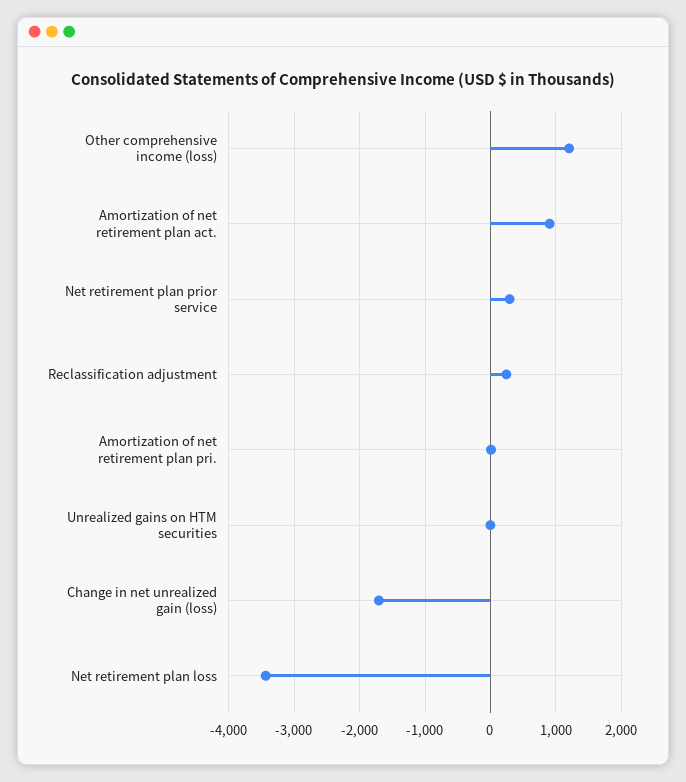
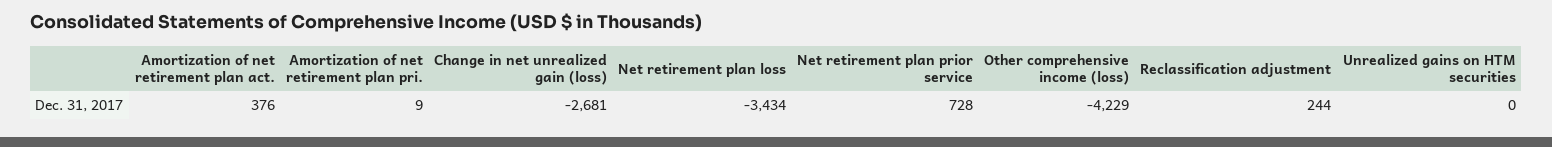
Other comprehensive income (loss): 1200 -> -4229
Amortization of net retirement plan act.: 900 -> 376
Net retirement plan prior service: 300 -> 728
Change in net unrealized gain (loss): -1700 -> -2681

